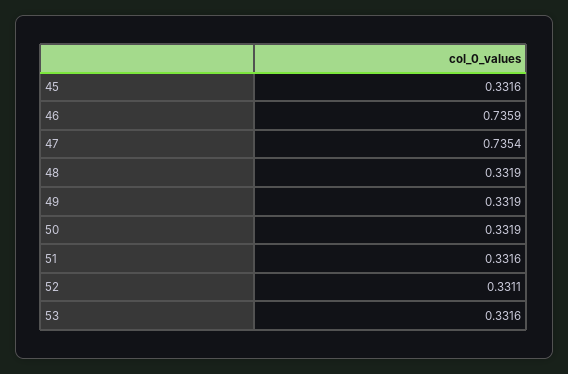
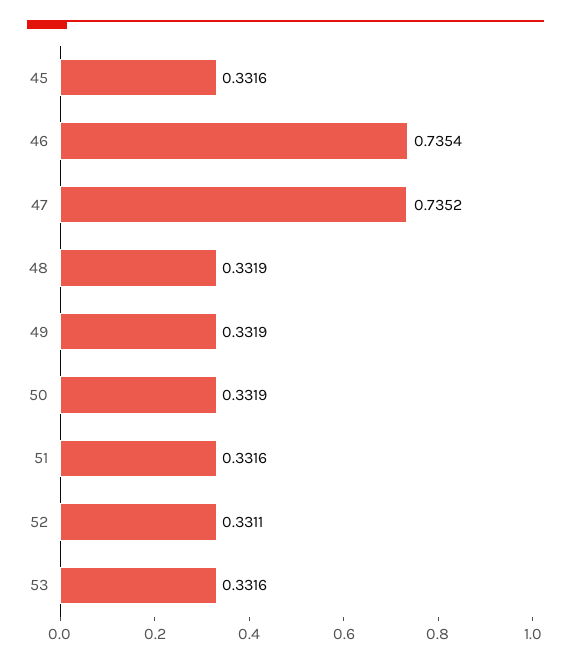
46: 0.7359 -> 0.7354
47: 0.7354 -> 0.7352

